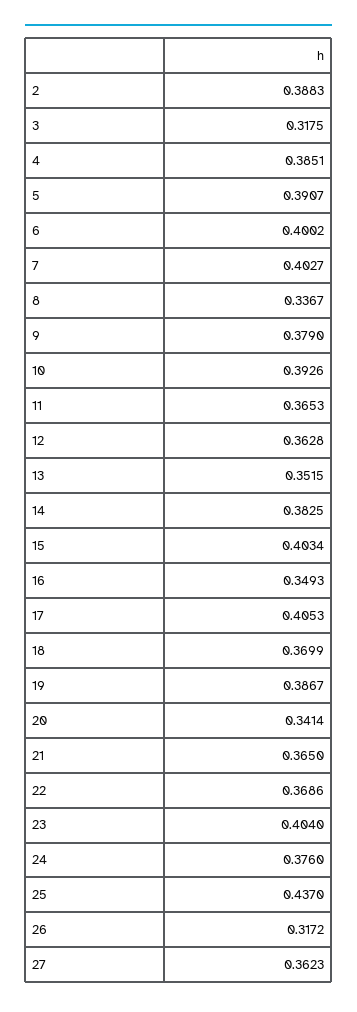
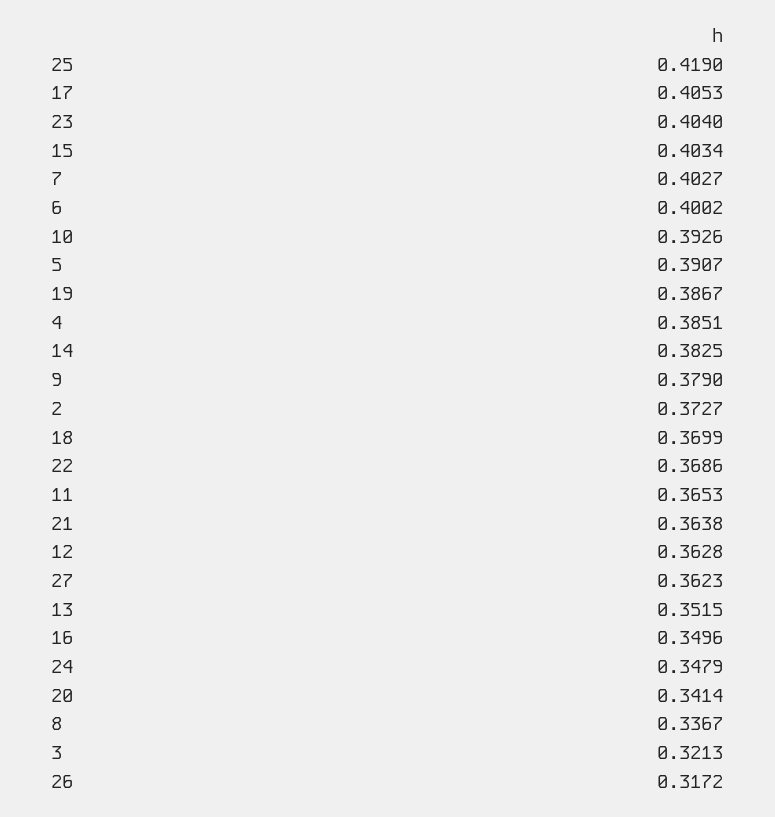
2: 0.3883 -> 0.3727
3: 0.3175 -> 0.3213
16: 0.3493 -> 0.3496
21: 0.365 -> 0.3638
24: 0.376 -> 0.3479
25: 0.437 -> 0.419

